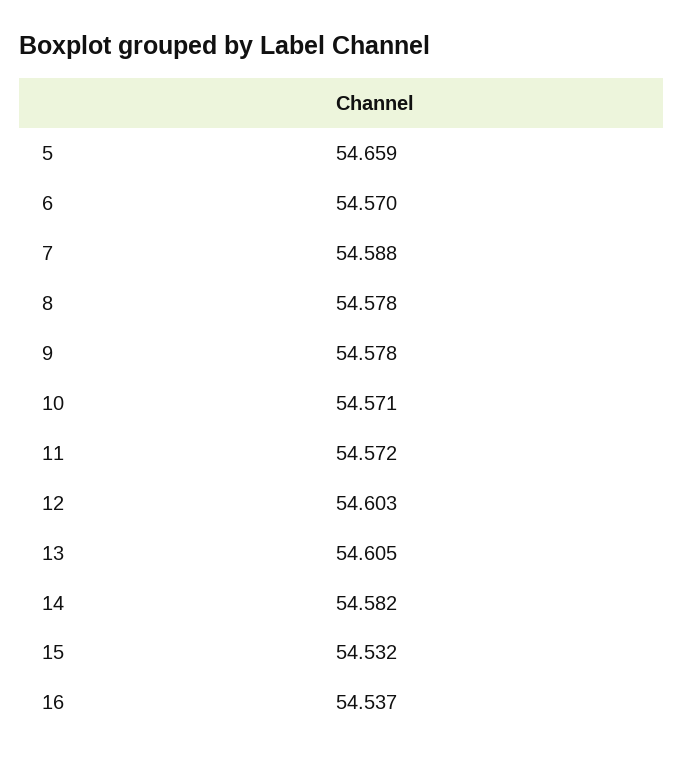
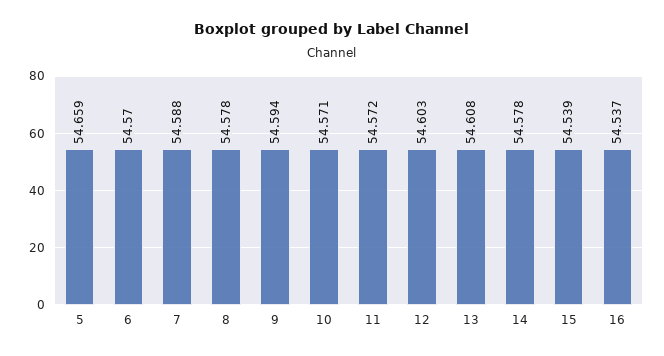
9: 54.578 -> 54.594
13: 54.605 -> 54.608
14: 54.582 -> 54.578
15: 54.532 -> 54.539

